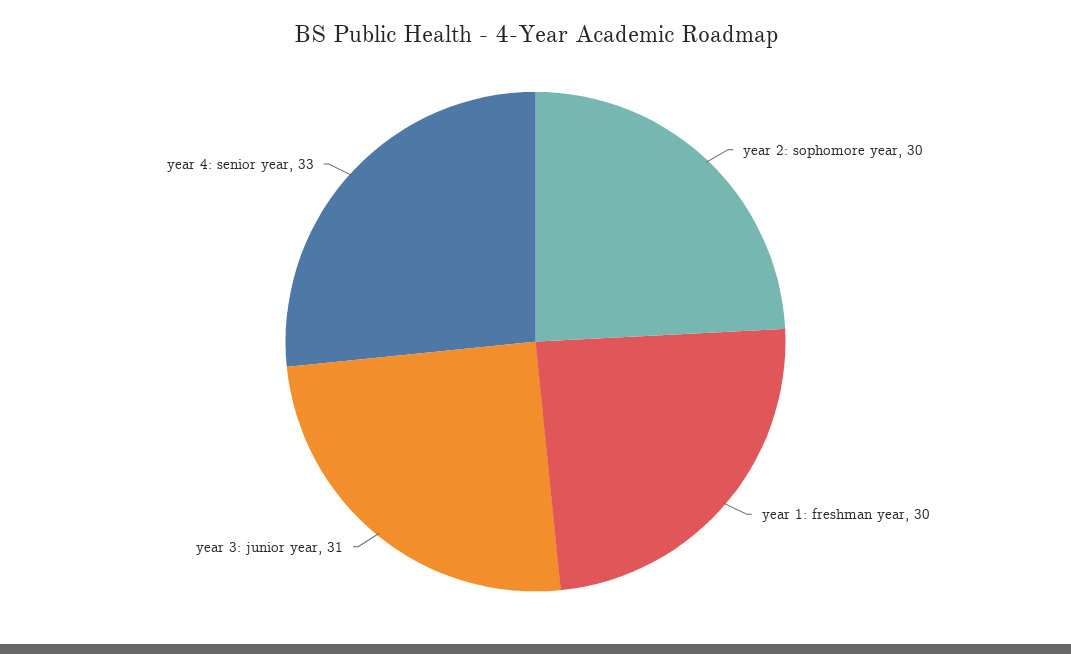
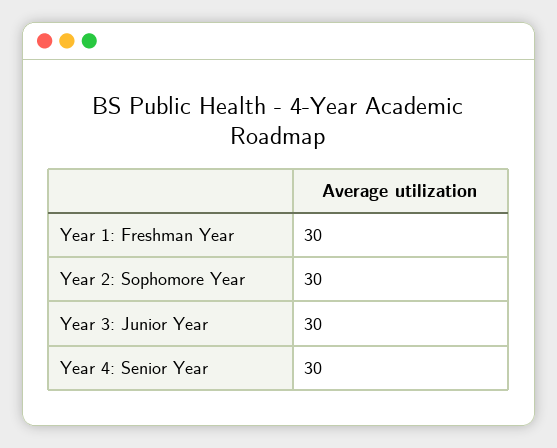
year 3: junior year: 31 -> 30
year 4: senior year: 33 -> 30

